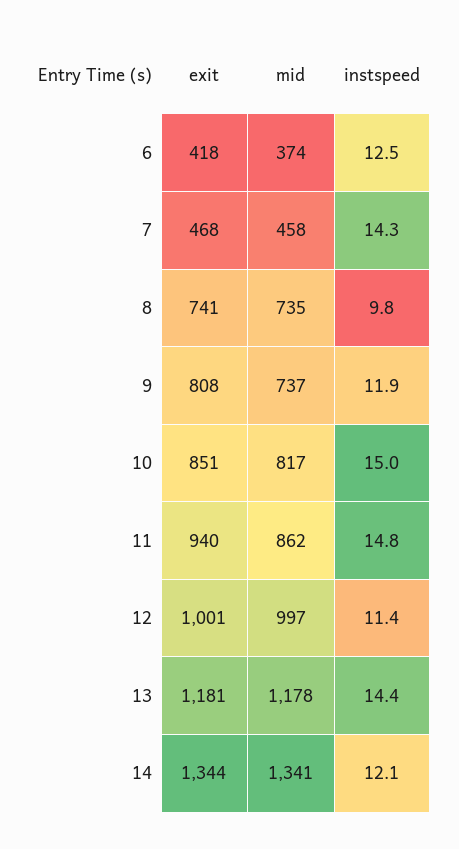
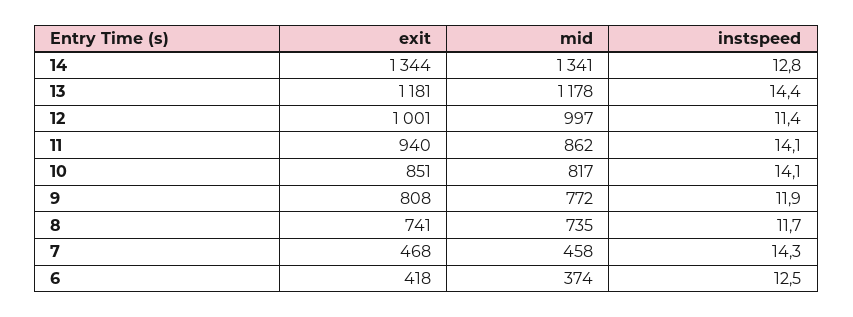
instspeed, 8: 9.8 -> 11.7
mid, 9: 737 -> 772
instspeed, 10: 15 -> 14.1
instspeed, 11: 14.8 -> 14.1
instspeed, 14: 12.1 -> 12.8

